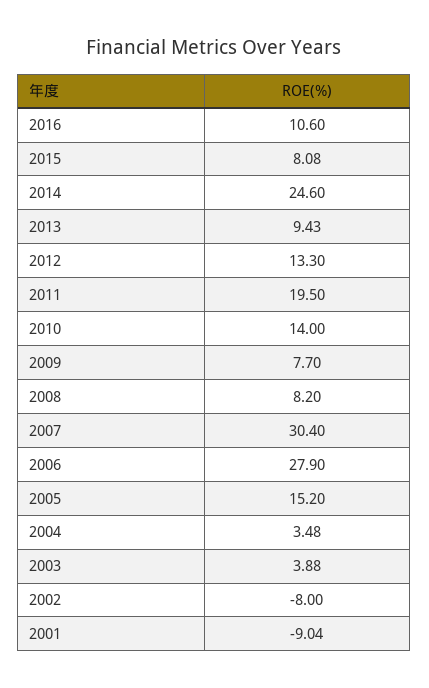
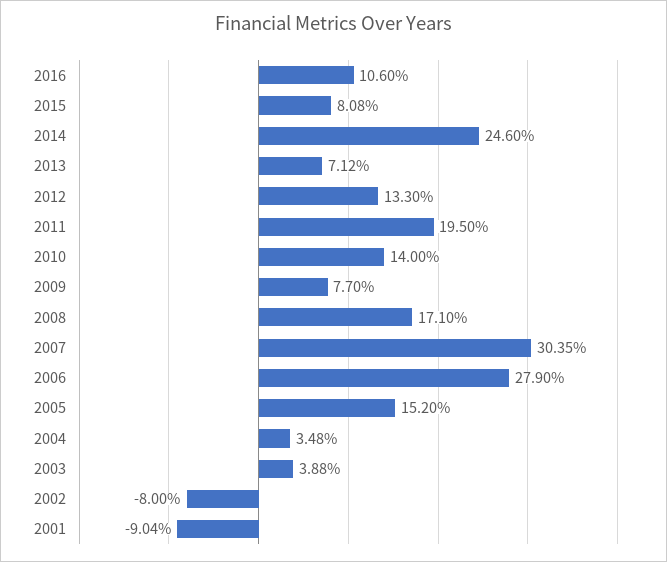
2013: 9.43 -> 7.12
2008: 8.2 -> 17.1
2007: 30.4 -> 30.35

